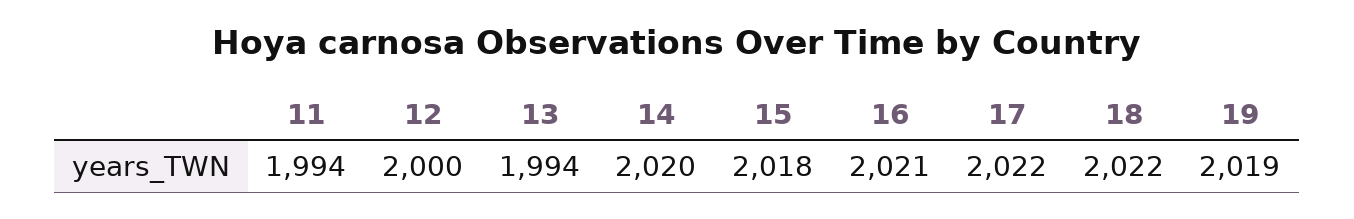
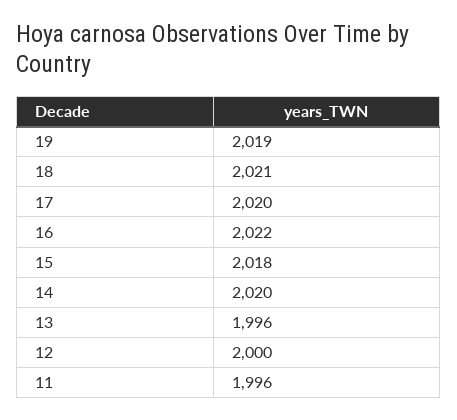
11: 1994 -> 1996
13: 1994 -> 1996
16: 2021 -> 2022
17: 2022 -> 2020
18: 2022 -> 2021

